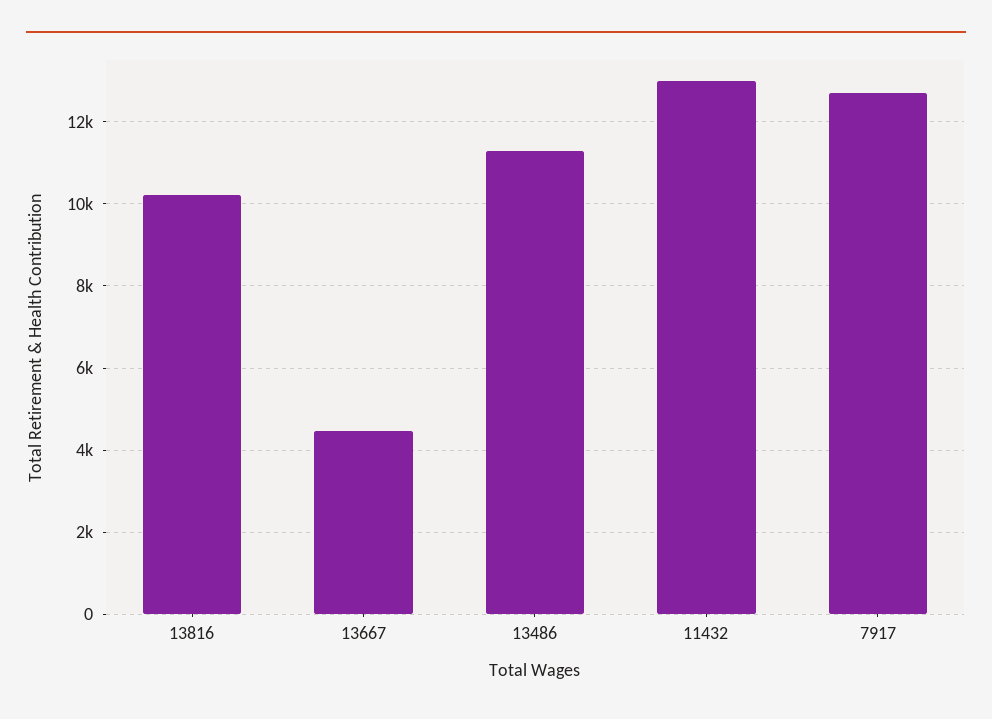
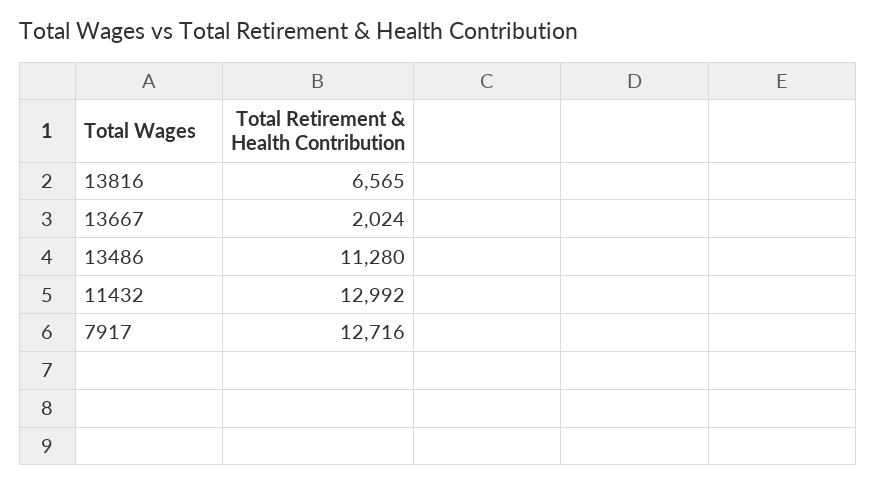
13816: 10200 -> 6565
13667: 4400 -> 2024

